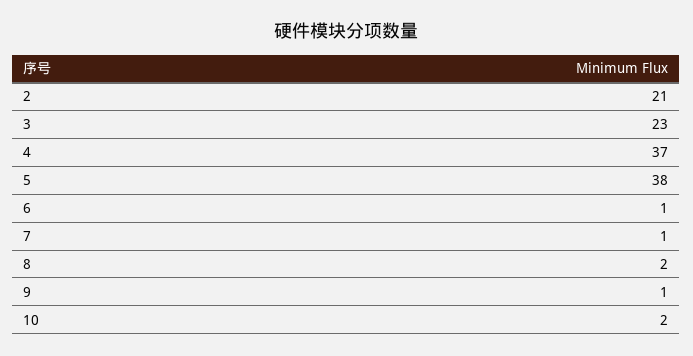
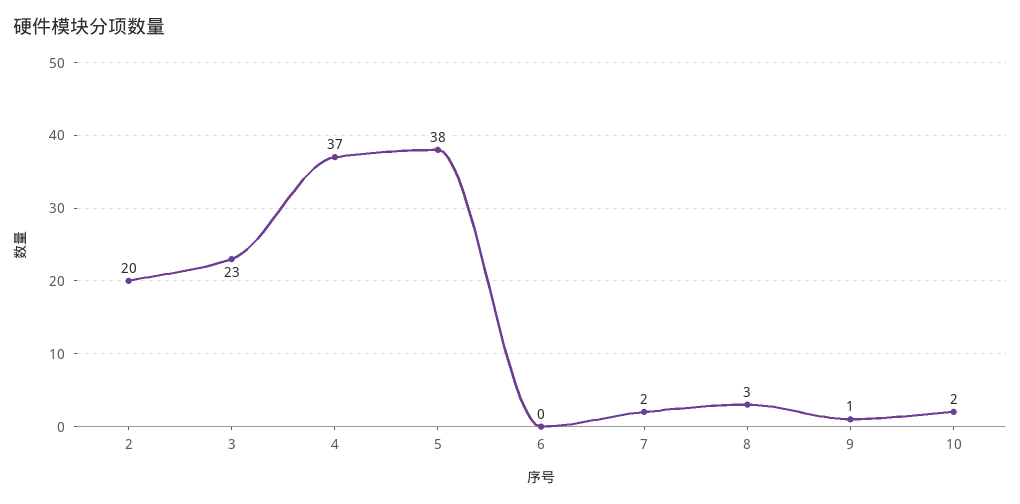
2: 21 -> 20
6: 1 -> 0
7: 1 -> 2
8: 2 -> 3

